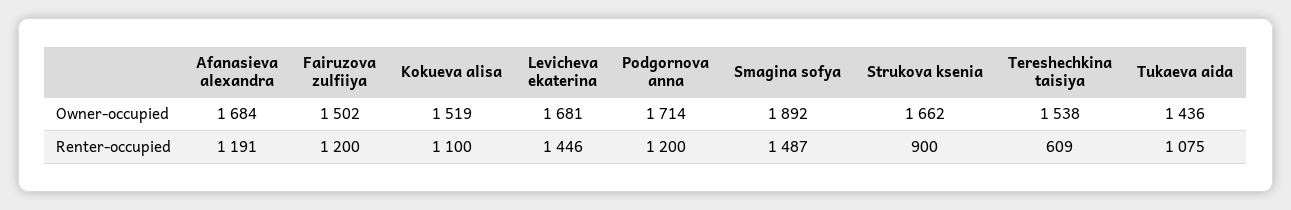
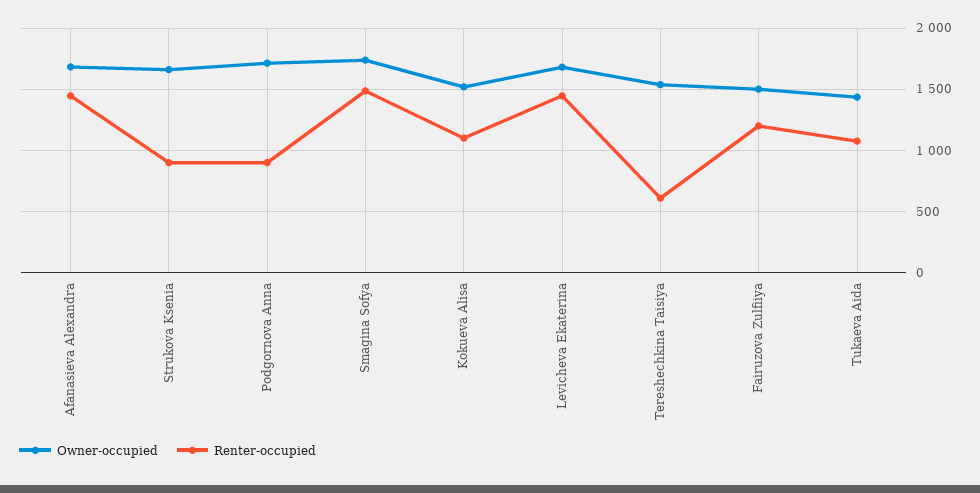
Owner-occupied, Smagina sofya: 1892 -> 1750
Renter-occupied, Afanasieva alexandra: 1191 -> 1450
Renter-occupied, Podgornova anna: 1200 -> 900

